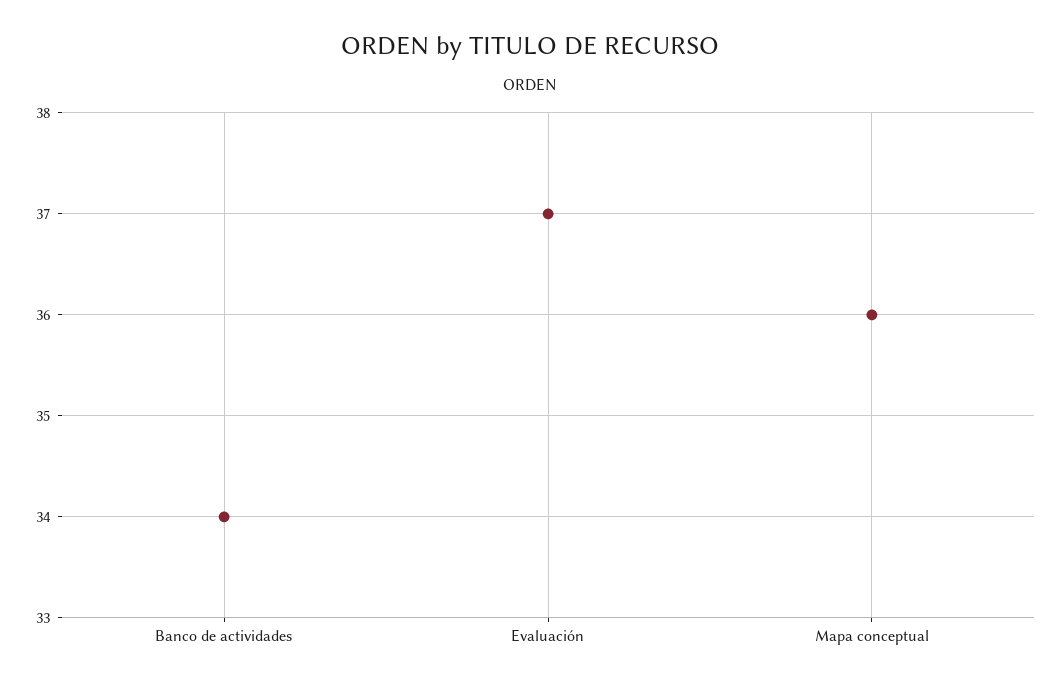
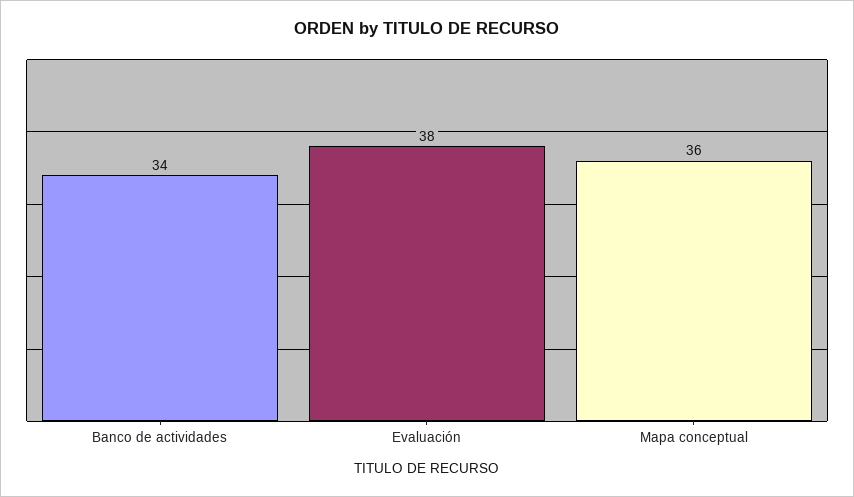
Evaluación: 37 -> 38

